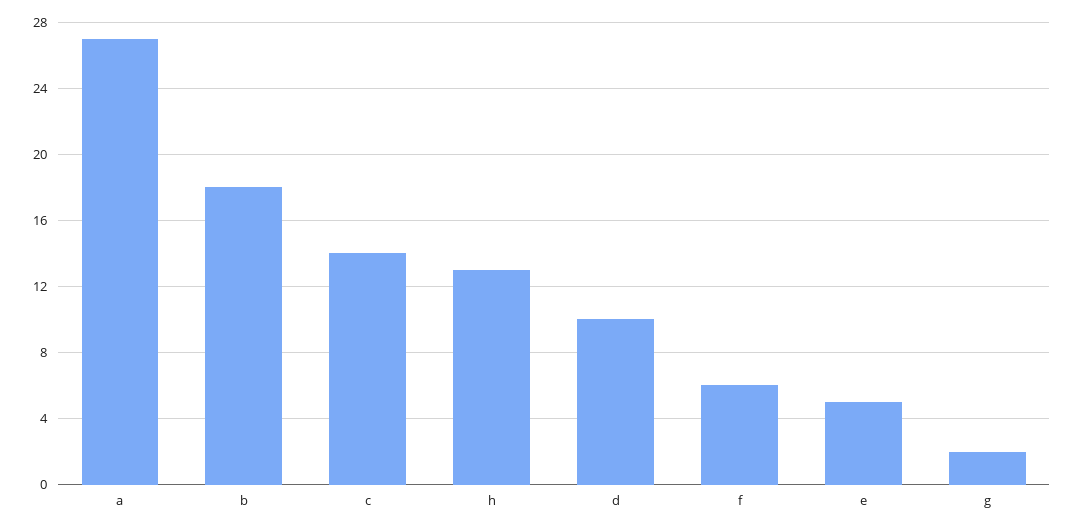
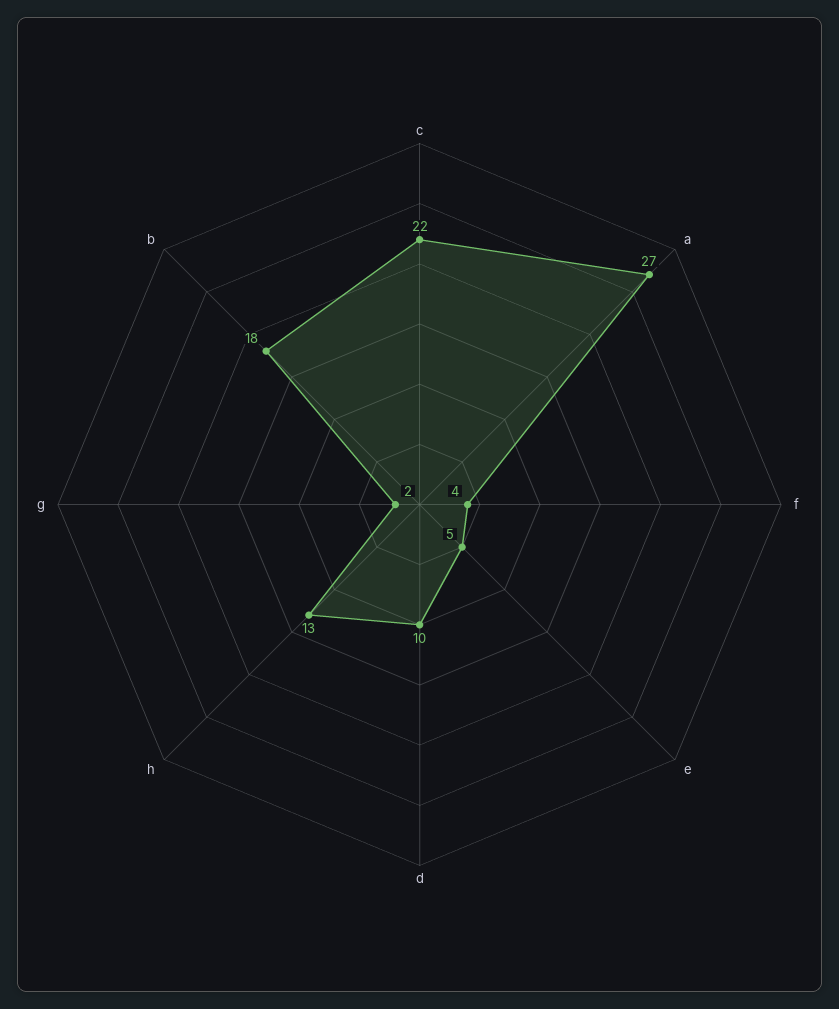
c: 14 -> 22
f: 6 -> 4

